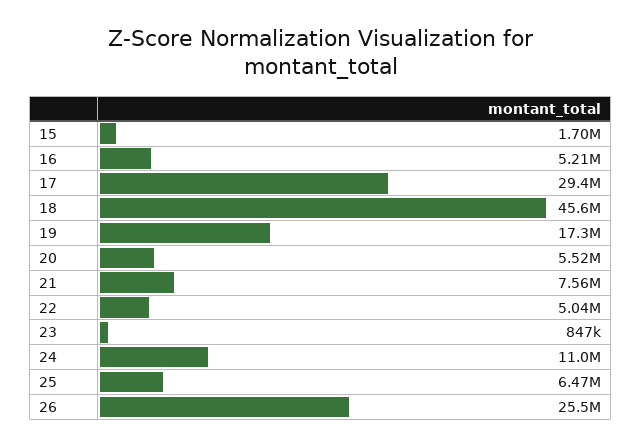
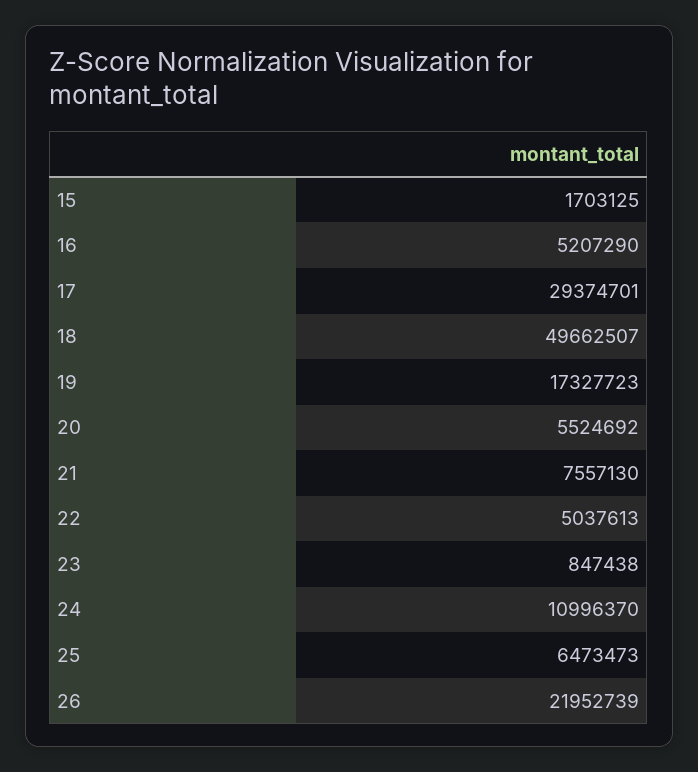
18: 45600000 -> 49662507
26: 25500000 -> 21952739

